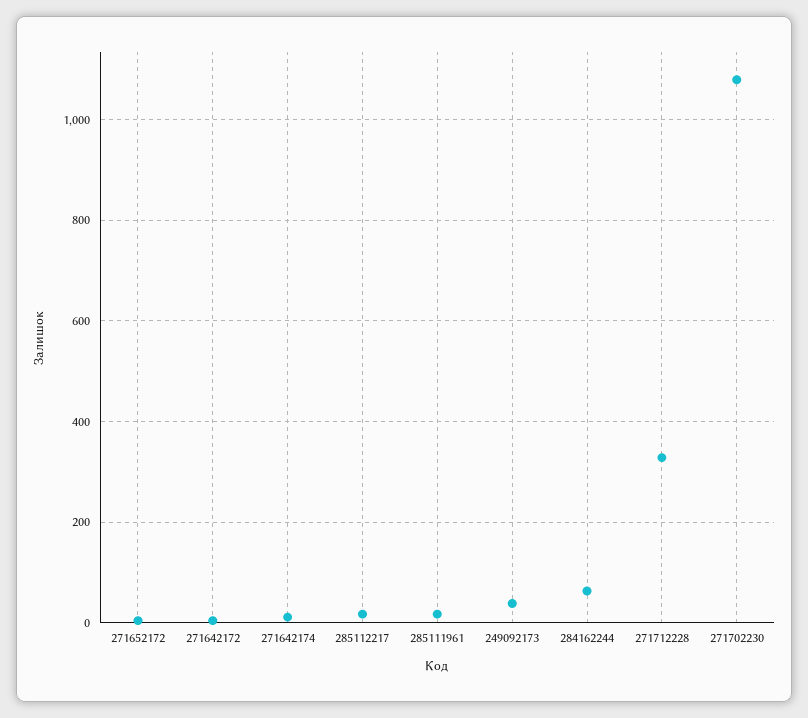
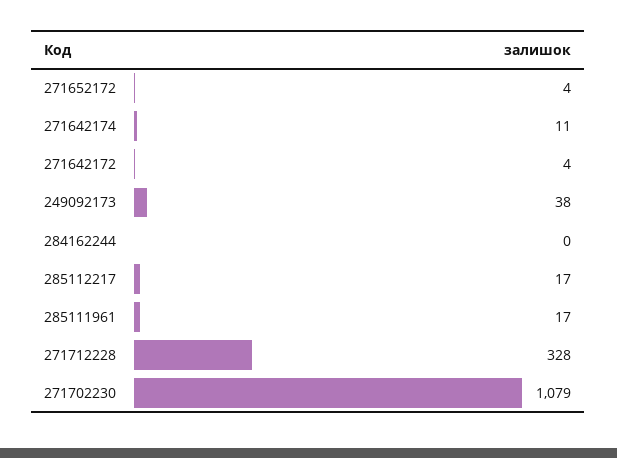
284162244: 60 -> 0

